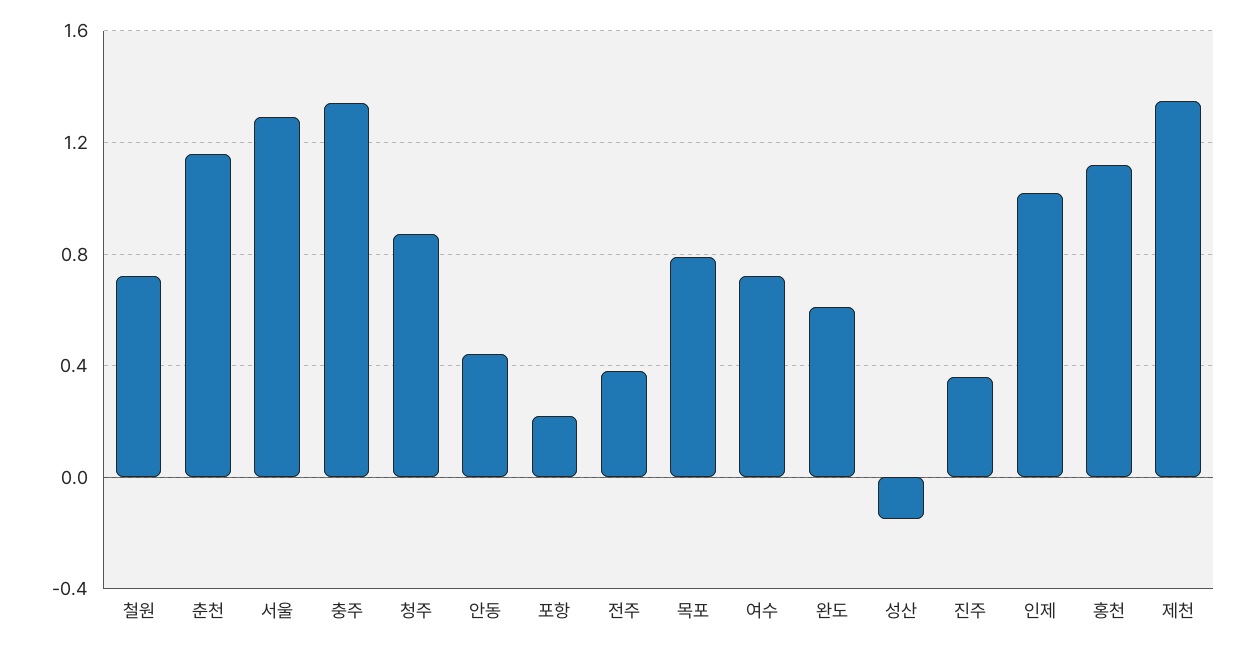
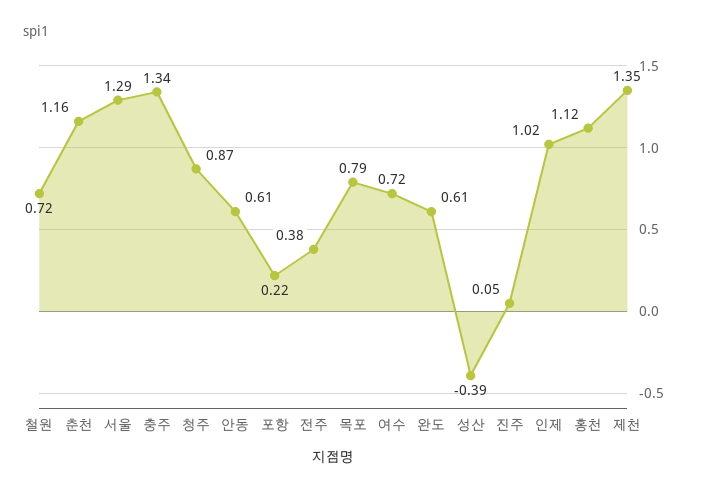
안동: 0.45 -> 0.61
성산: -0.15 -> -0.39
진주: 0.35 -> 0.05

